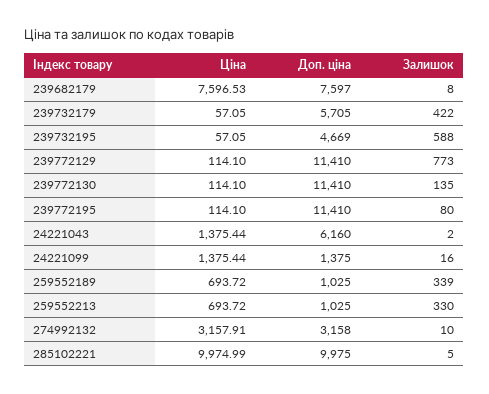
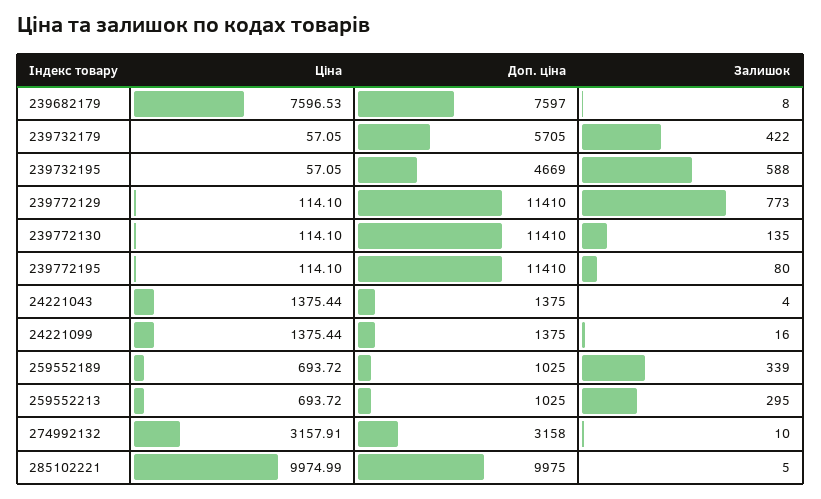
Доп. ціна, 24221043: 6160 -> 1375
Залишок, 24221043: 2 -> 4
Залишок, 259552213: 330 -> 295

